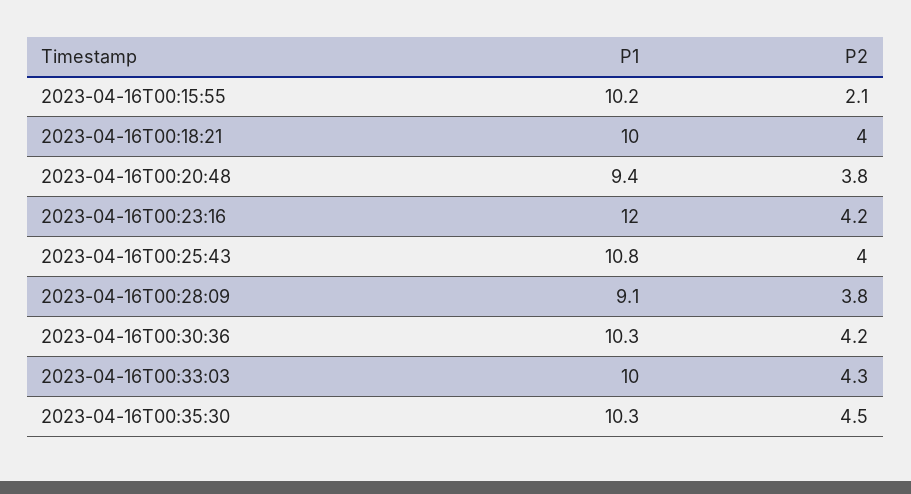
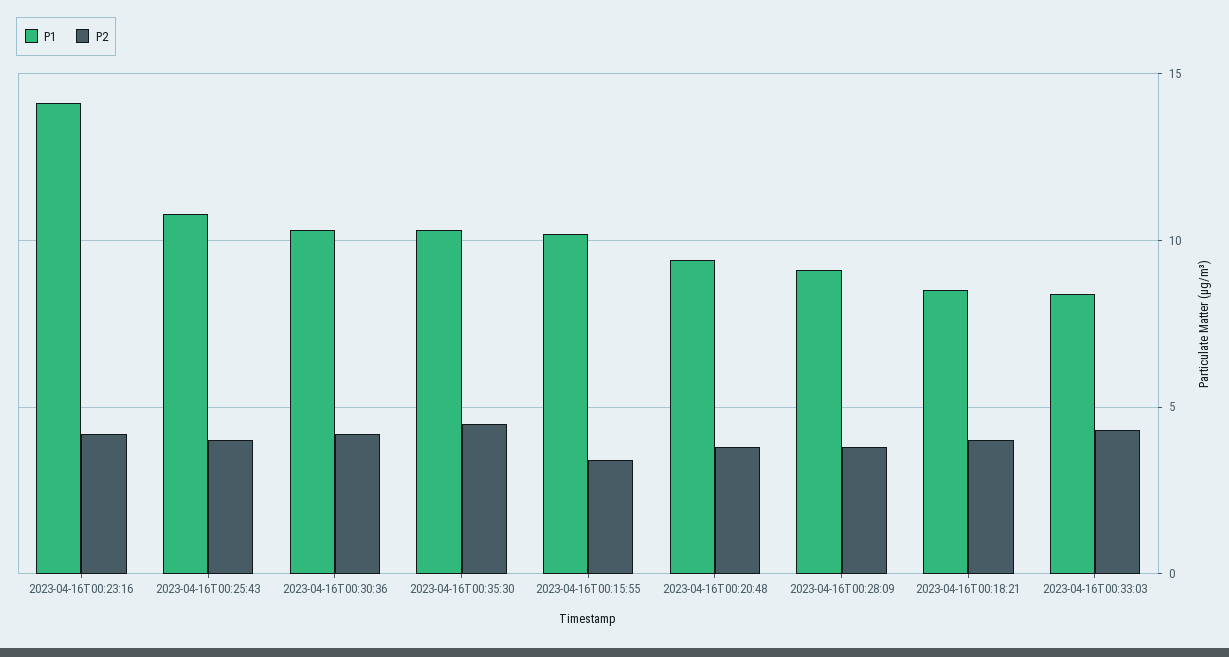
P2, 2023-04-16T00:15:55: 2.1 -> 3.5
P1, 2023-04-16T00:18:21: 10 -> 8.5
P1, 2023-04-16T00:23:16: 12 -> 14
P1, 2023-04-16T00:33:03: 10 -> 8.5

